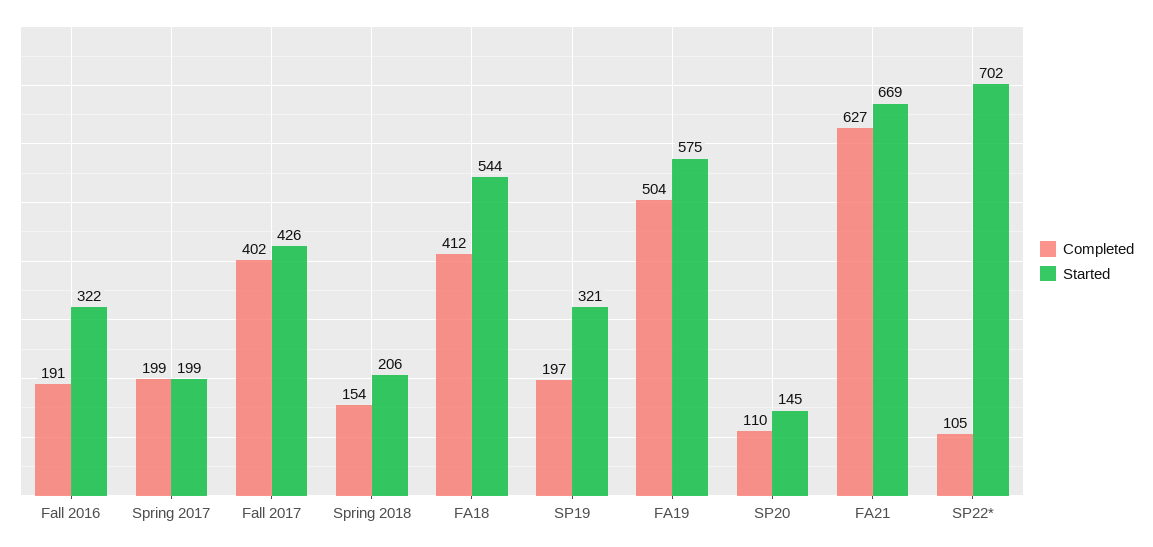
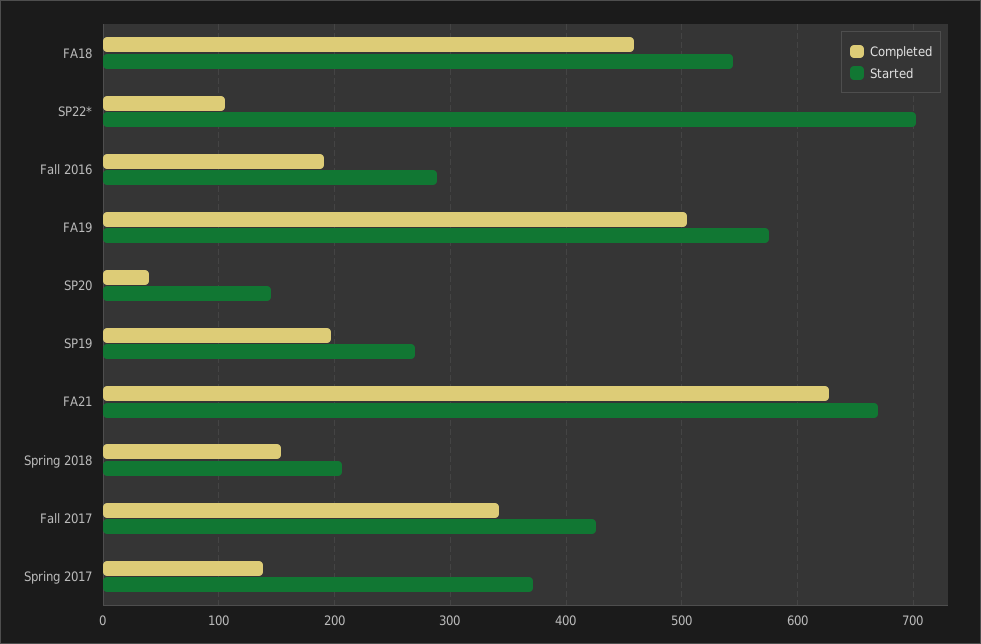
Started, Fall 2016: 322 -> 290
Completed, Spring 2017: 199 -> 140
Started, Spring 2017: 199 -> 370
Completed, Fall 2017: 402 -> 340
Completed, FA18: 412 -> 460
Started, SP19: 321 -> 270
Completed, SP20: 110 -> 40

